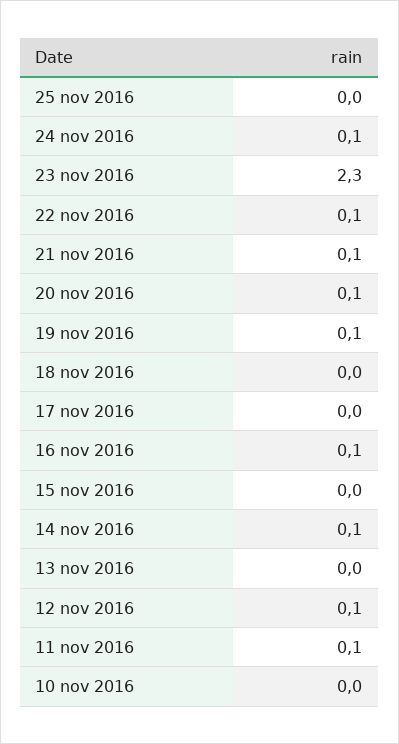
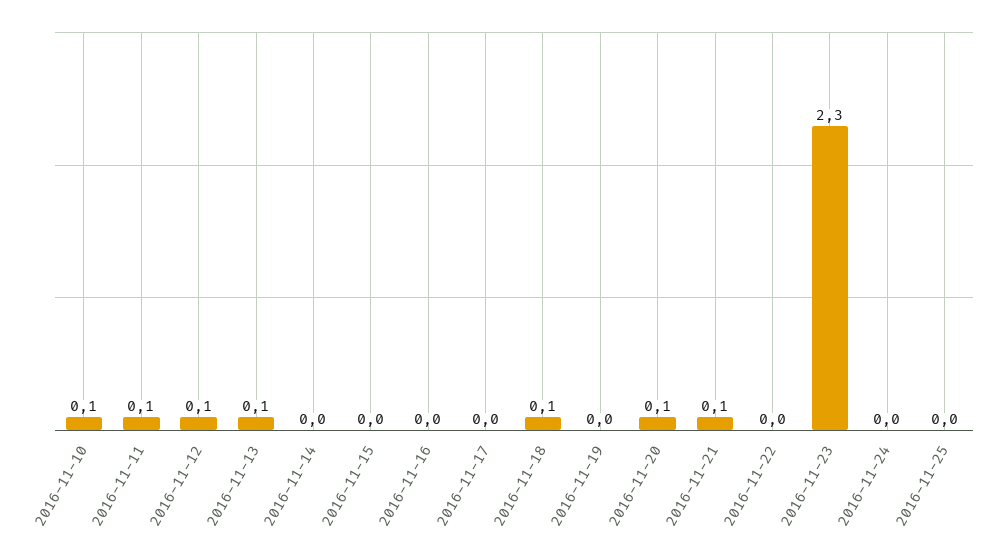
24 nov 2016: 0.1 -> 0
22 nov 2016: 0.1 -> 0
19 nov 2016: 0.1 -> 0
18 nov 2016: 0 -> 0.1
16 nov 2016: 0.1 -> 0
14 nov 2016: 0.1 -> 0
13 nov 2016: 0 -> 0.1
10 nov 2016: 0 -> 0.1

